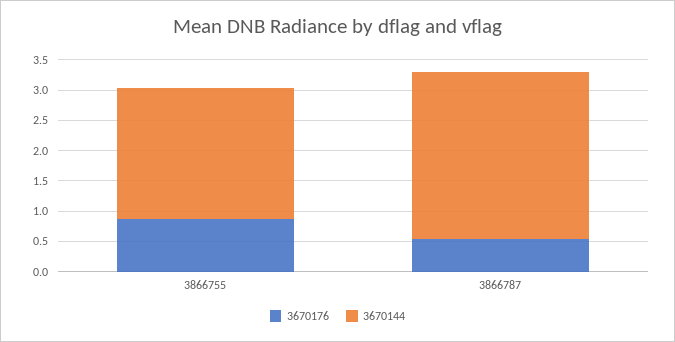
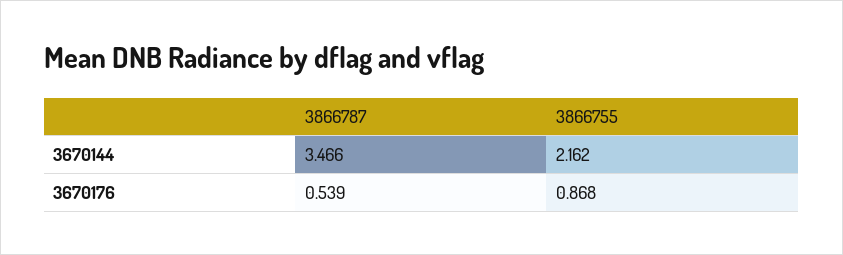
3670144, 3866787: 2.75 -> 3.466

